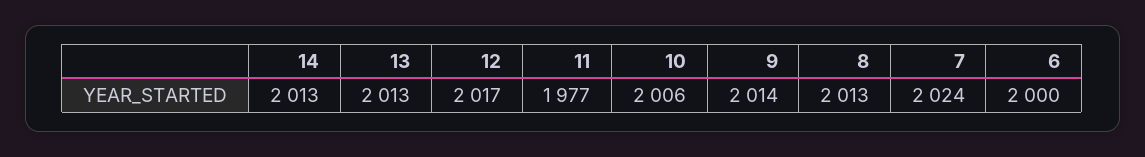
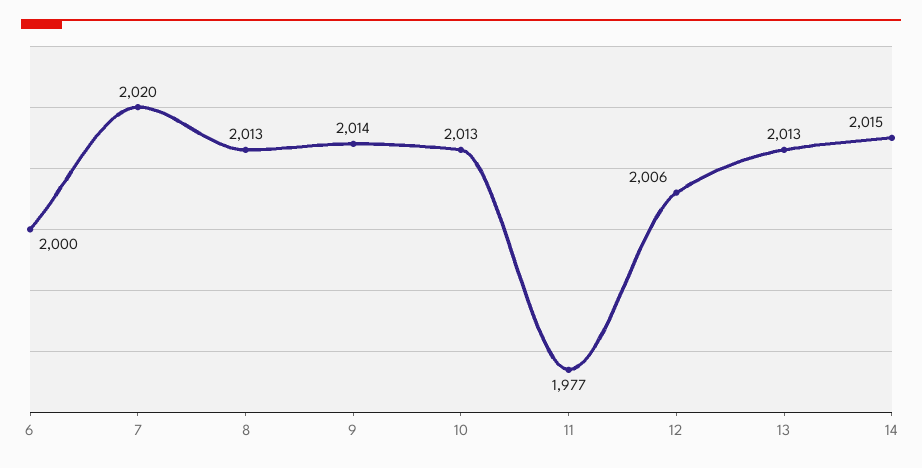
14: 2013 -> 2015
12: 2017 -> 2006
10: 2006 -> 2013
7: 2024 -> 2020

